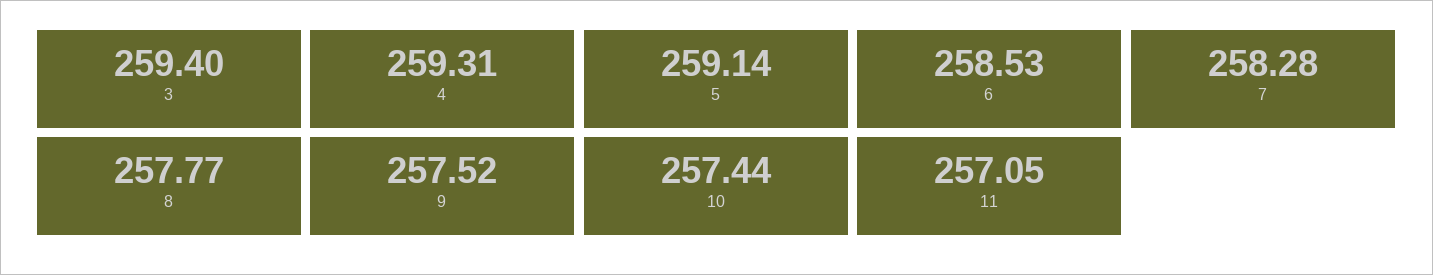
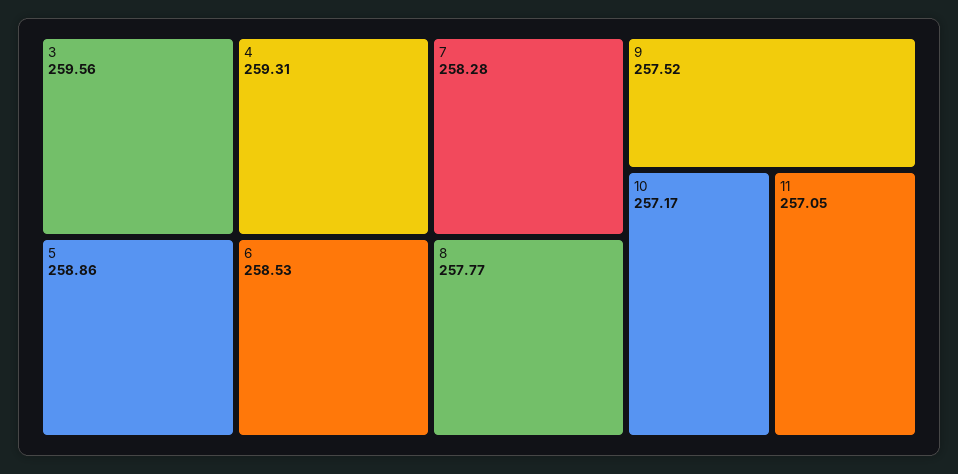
3: 259.4 -> 259.56
5: 259.14 -> 258.86
10: 257.44 -> 257.17

